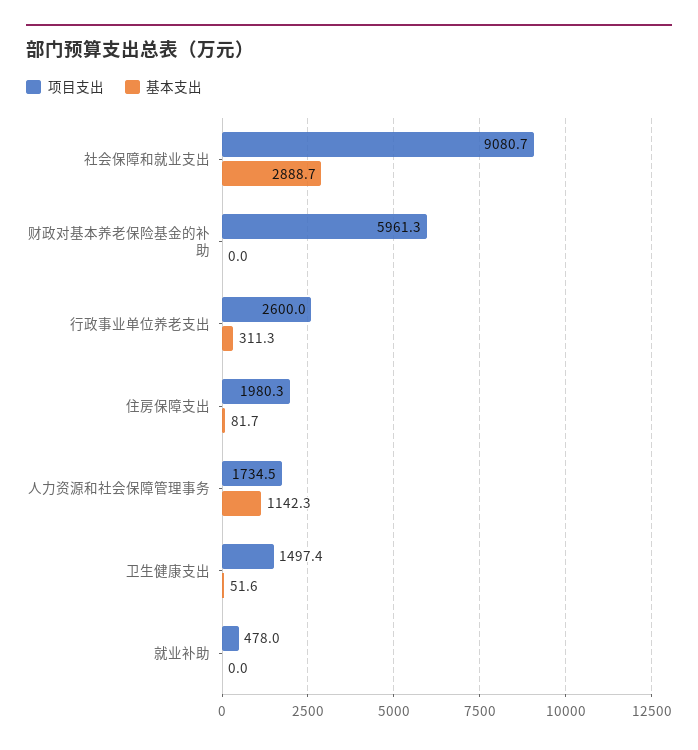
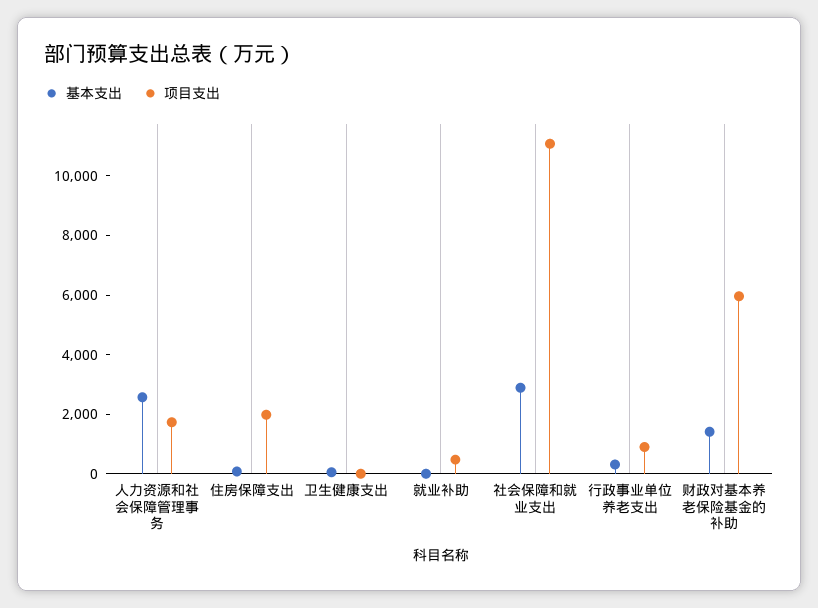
项目支出, 社会保障和就业支出: 9080.7 -> 11000
基本支出, 财政对基本养老保险基金的补助: 0 -> 1500
项目支出, 行政事业单位养老支出: 2600 -> 1000
基本支出, 人力资源和社会保障管理事务: 1142.3 -> 2500
项目支出, 卫生健康支出: 1497.4 -> 0

